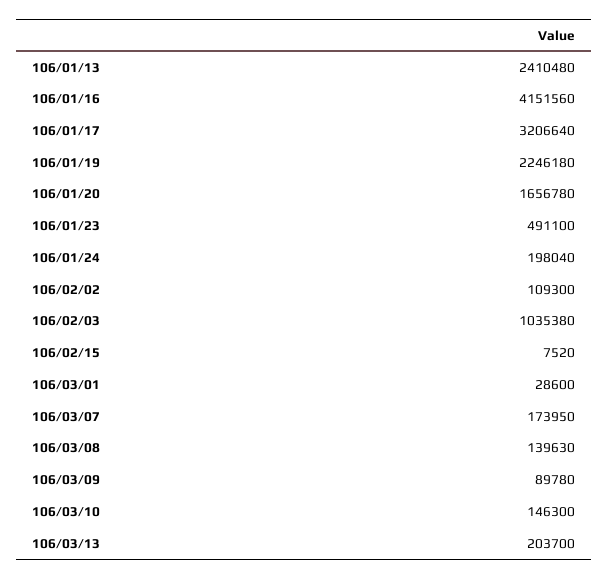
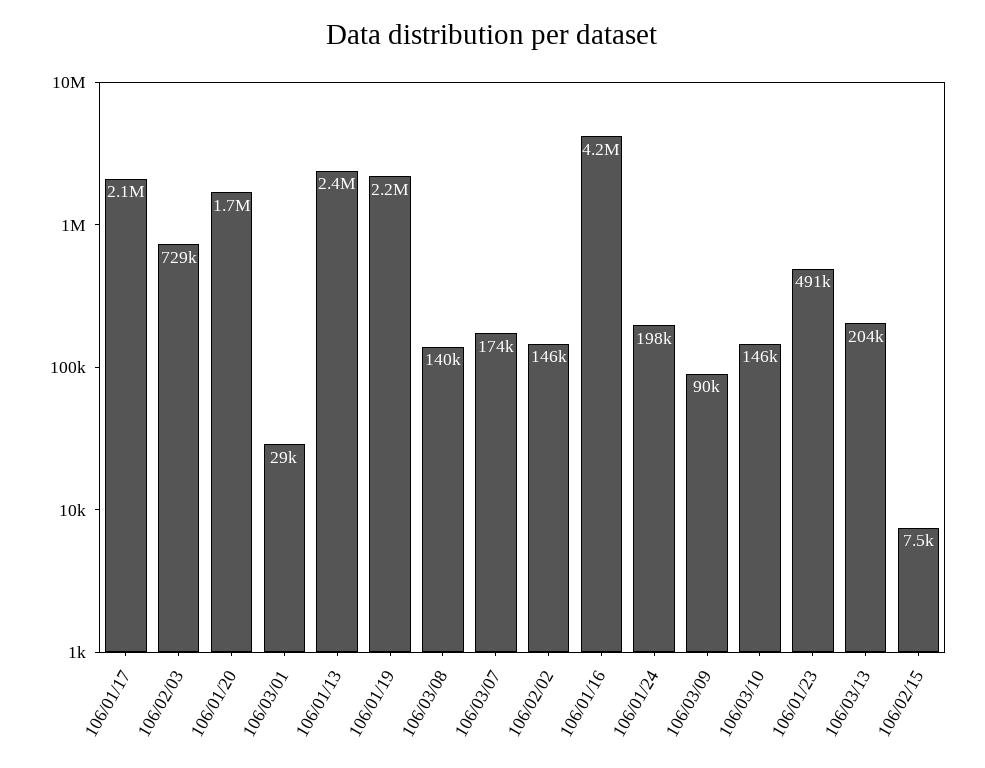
106/01/17: 3206640 -> 2100000
106/02/02: 109300 -> 146000
106/02/03: 1035380 -> 729000

